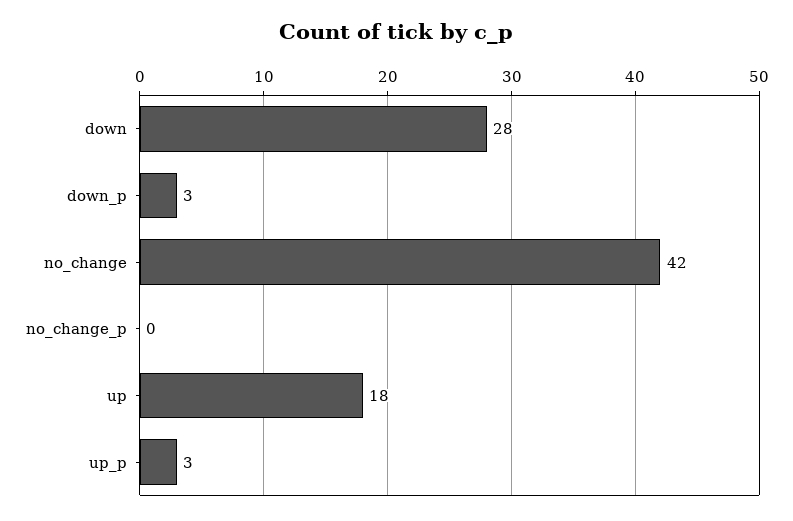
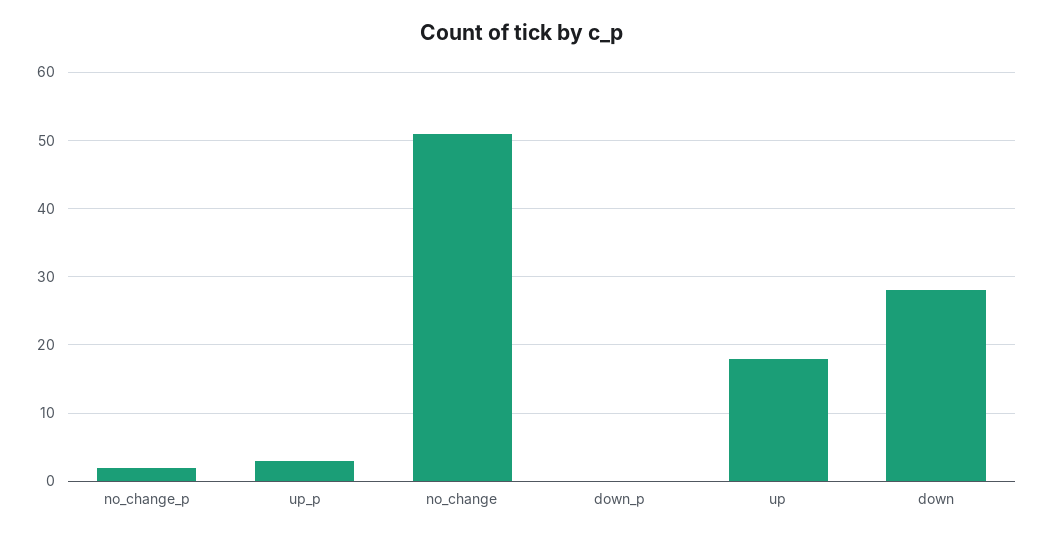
down_p: 3 -> 0
no_change: 42 -> 51
no_change_p: 0 -> 2

